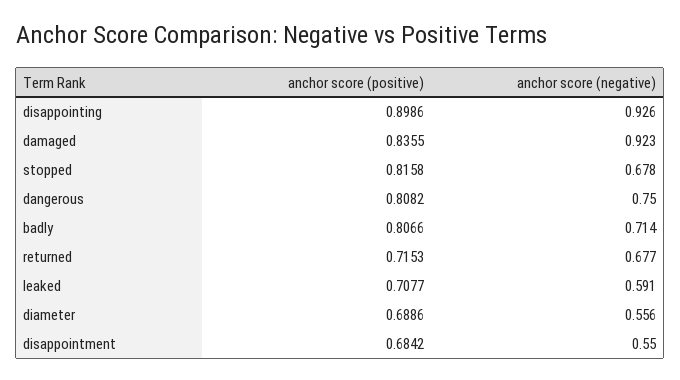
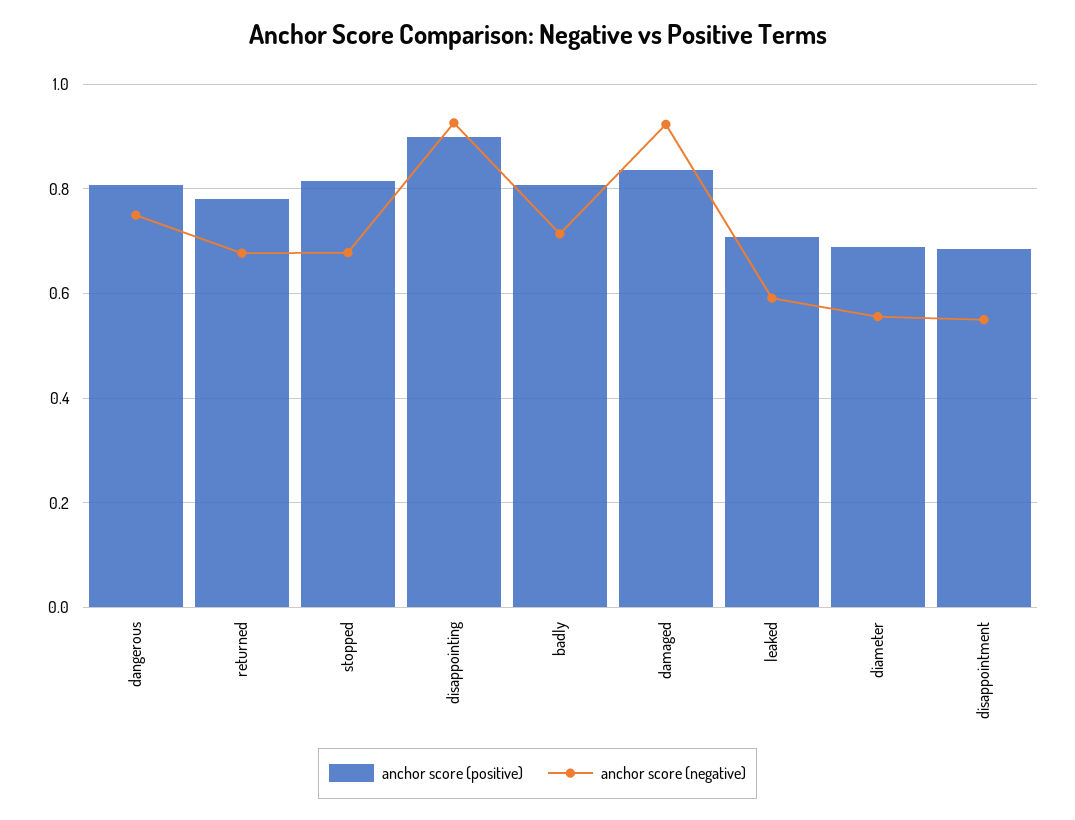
anchor score (positive), returned: 0.7153 -> 0.78

